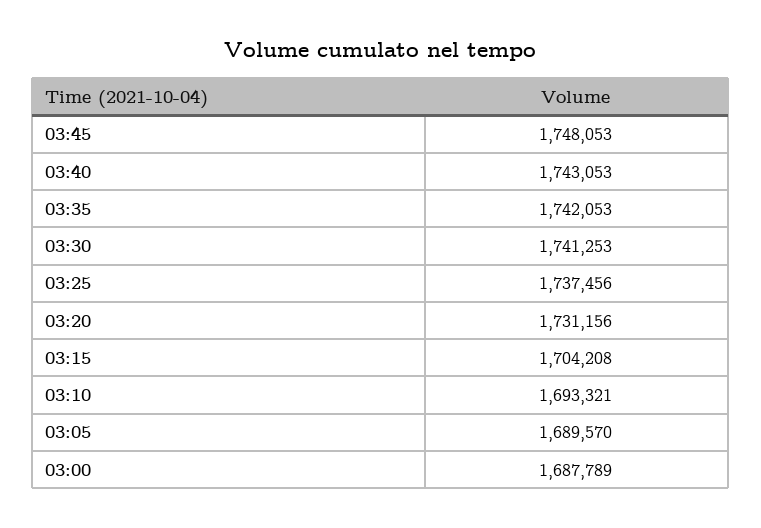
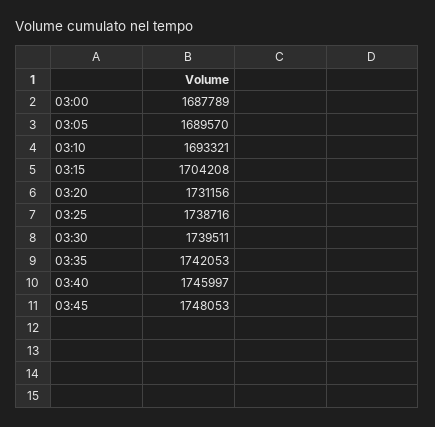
03:40: 1743053 -> 1745997
03:30: 1741253 -> 1739511
03:25: 1737456 -> 1738716

